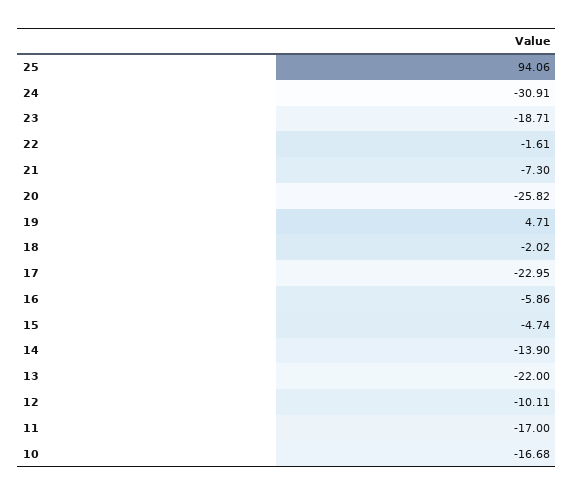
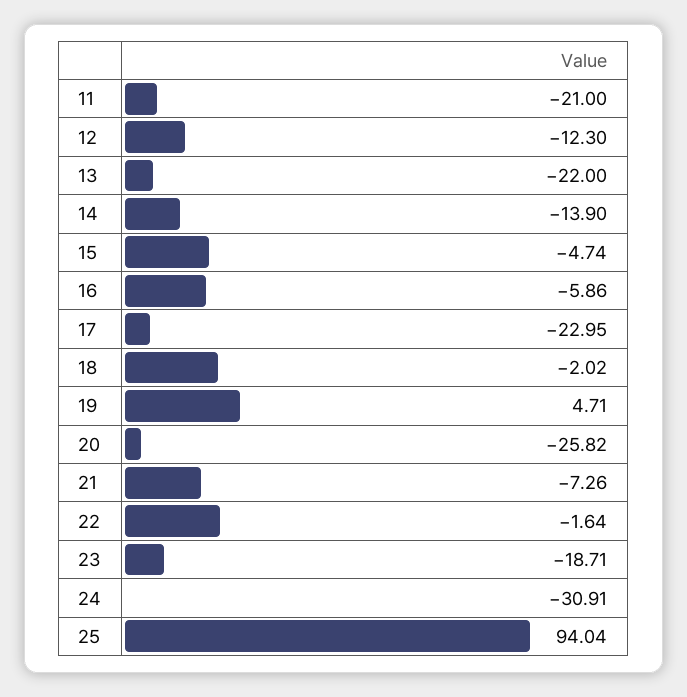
25: 94.06 -> 94.04
22: -1.61 -> -1.64
21: -7.3 -> -7.26
12: -10.11 -> -12.3
11: -17 -> -21
10: -16.68 -> none

